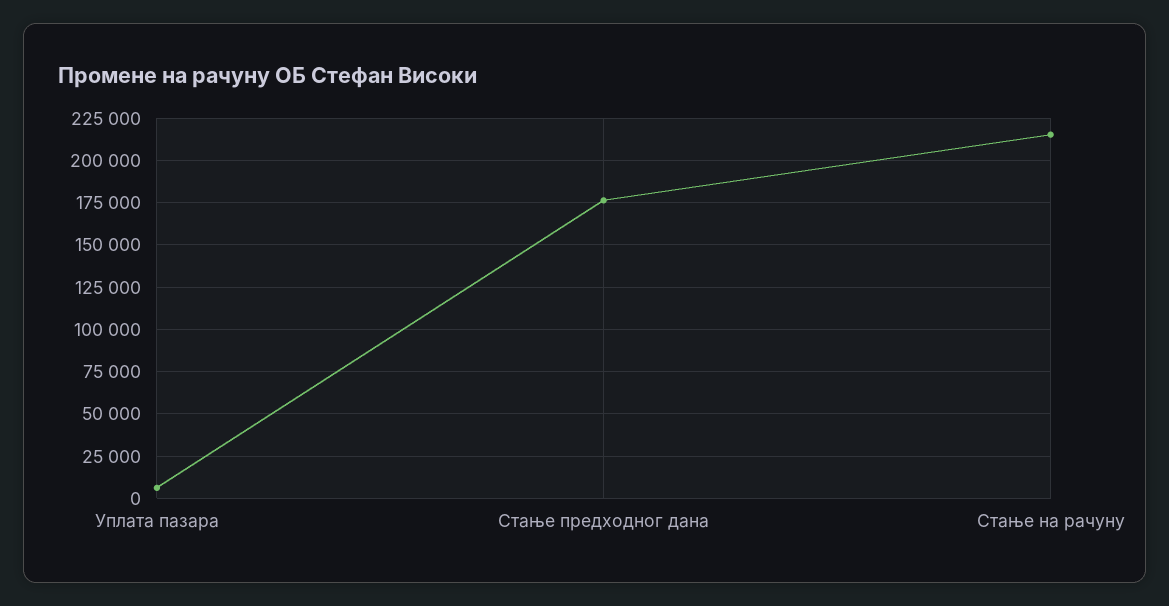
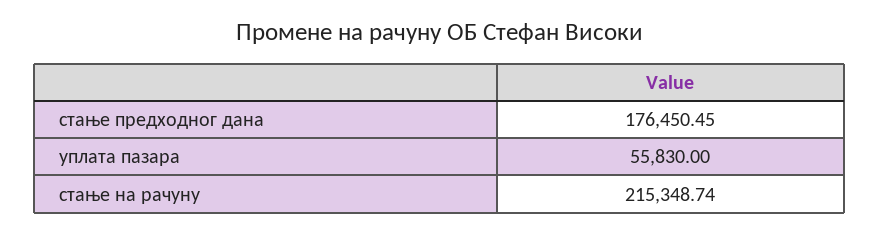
Уплата пазара: 5000 -> 55830

